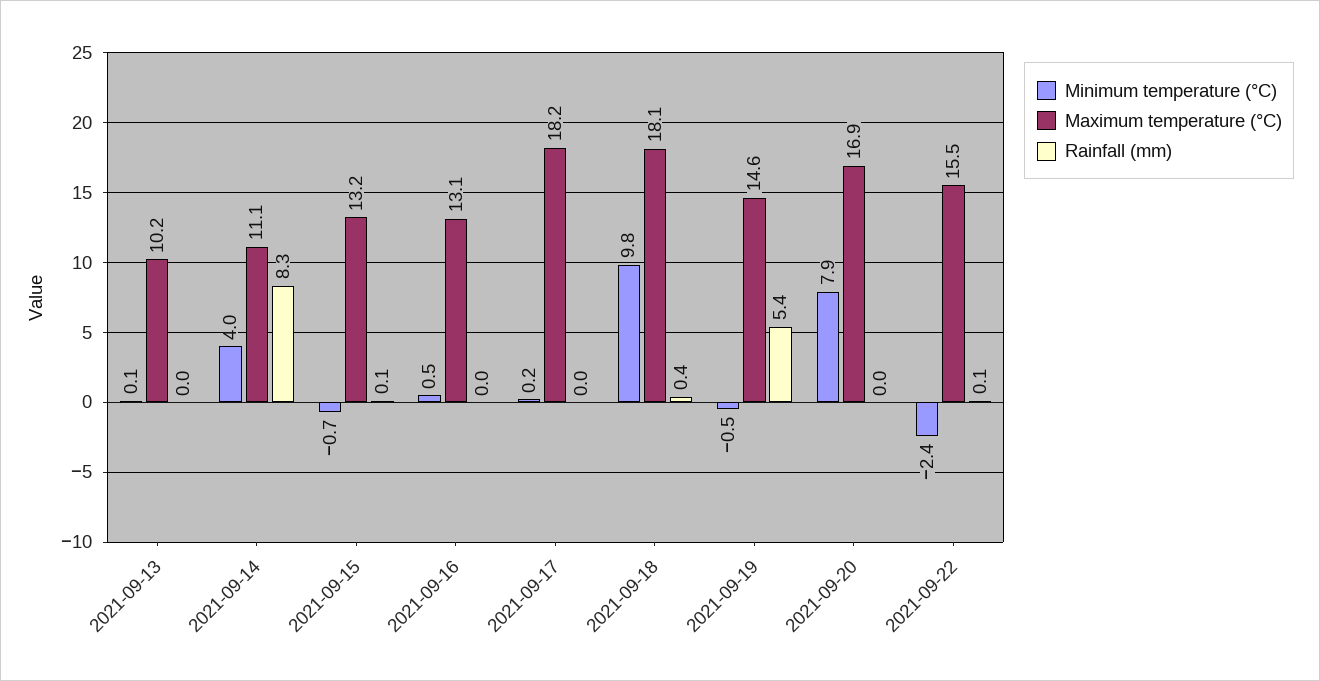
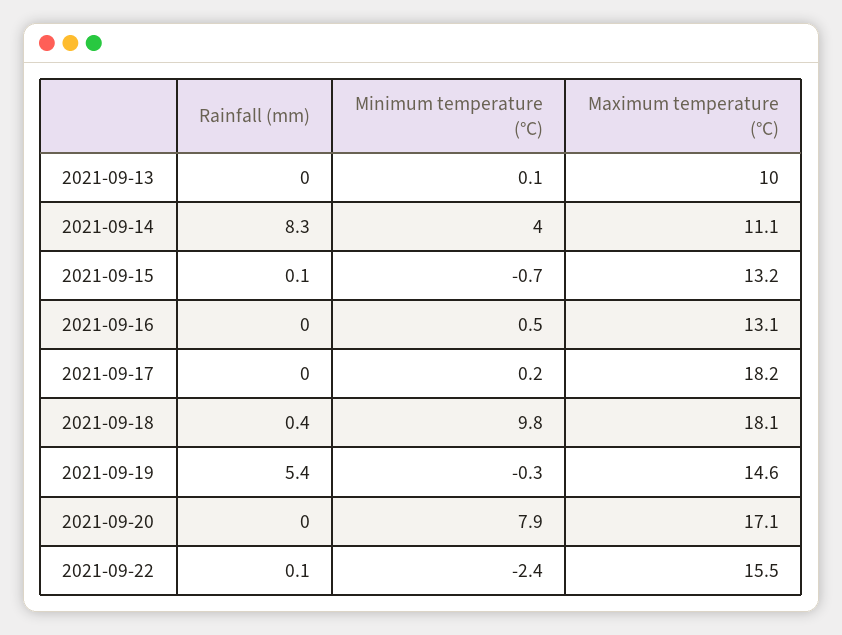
Maximum temperature (°C), 2021-09-13: 10.2 -> 10
Minimum temperature (°C), 2021-09-19: -0.5 -> -0.3
Maximum temperature (°C), 2021-09-20: 16.9 -> 17.1

